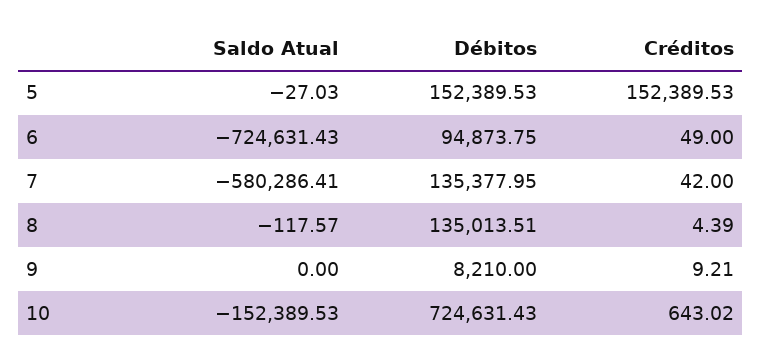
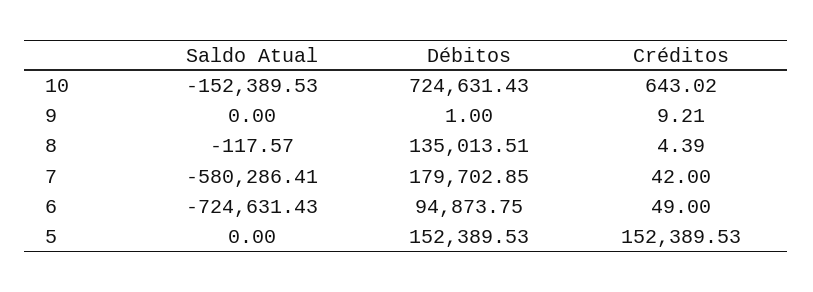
Saldo Atual, 5: -27.03 -> 0
Débitos, 7: 135377.95 -> 179702.85
Débitos, 9: 8210 -> 1

